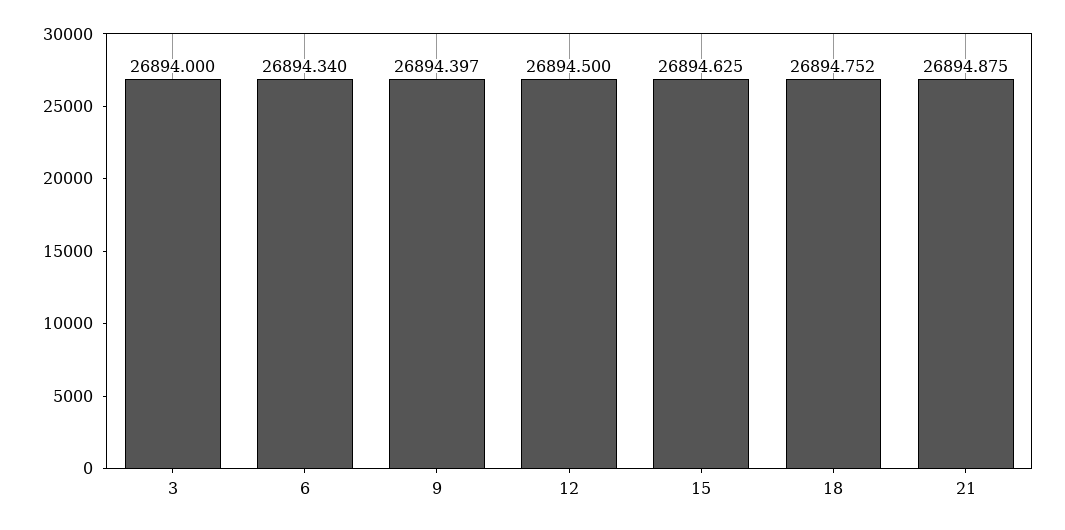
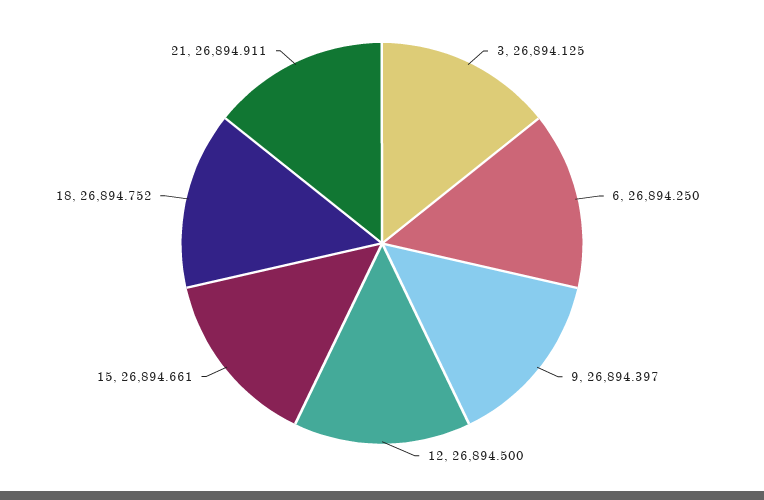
3: 26894 -> 26894.125
6: 26894.34 -> 26894.25
15: 26894.625 -> 26894.661
21: 26894.875 -> 26894.911

